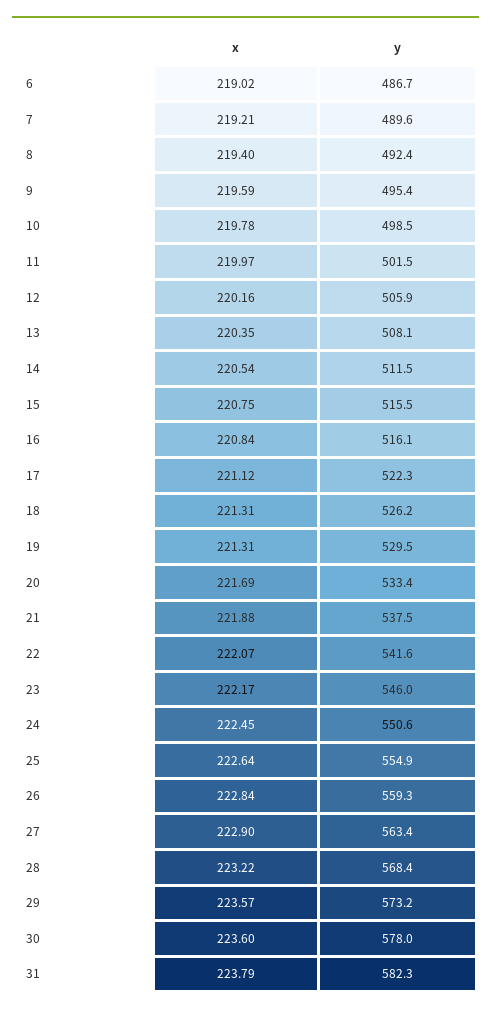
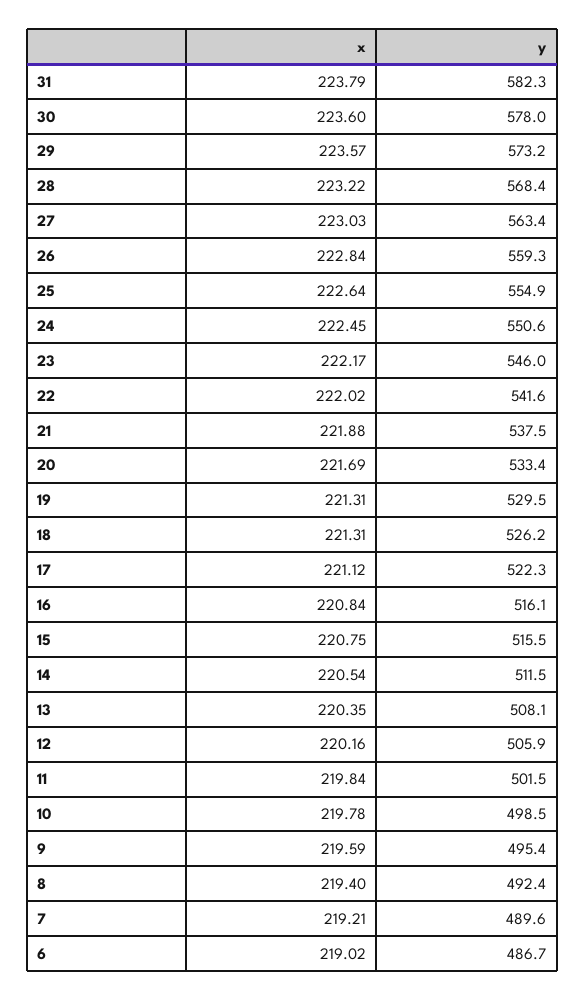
x, 11: 219.97 -> 219.84
x, 22: 222.07 -> 222.02
x, 27: 222.9 -> 223.03

